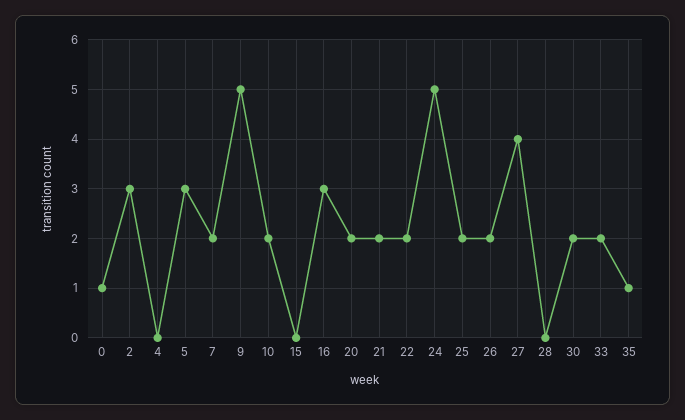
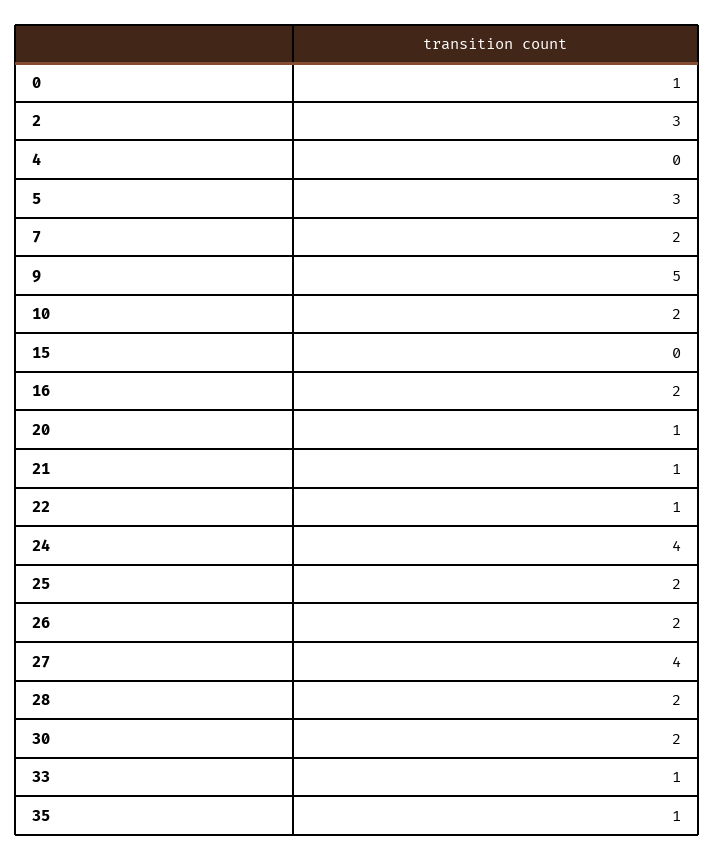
16: 3 -> 2
20: 2 -> 1
21: 2 -> 1
22: 2 -> 1
24: 5 -> 4
28: 0 -> 2
33: 2 -> 1

